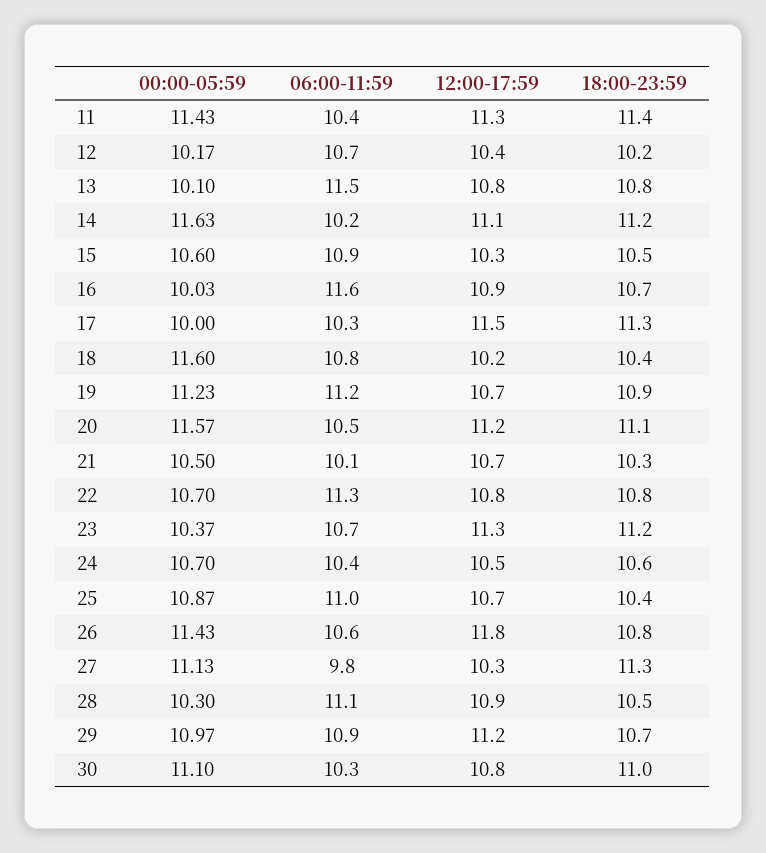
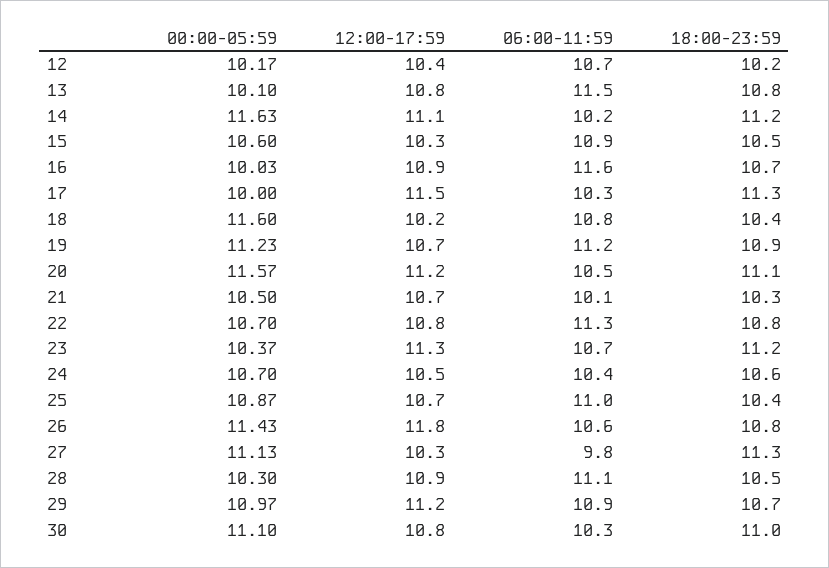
00:00-05:59, 11: 11.43 -> none
06:00-11:59, 11: 10.4 -> none
12:00-17:59, 11: 11.3 -> none
18:00-23:59, 11: 11.4 -> none

